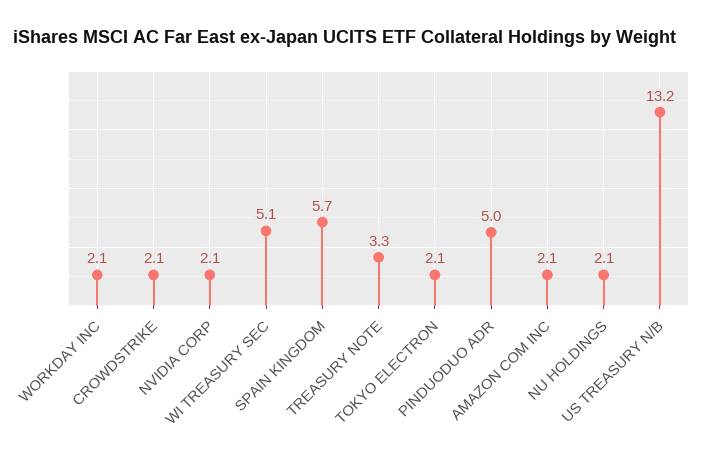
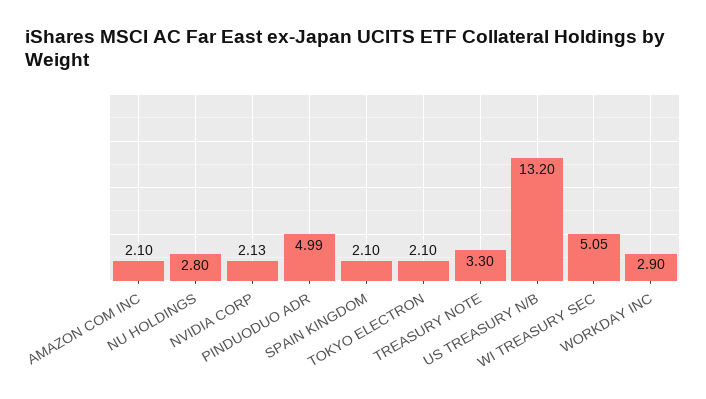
WORKDAY INC: 2.1 -> 2.9
CROWDSTRIKE: 2.1 -> none
SPAIN KINGDOM: 5.7 -> 2.1
NU HOLDINGS: 2.1 -> 2.8

